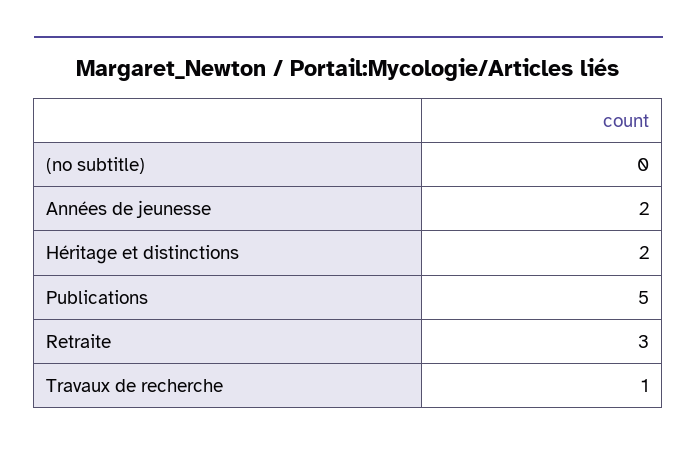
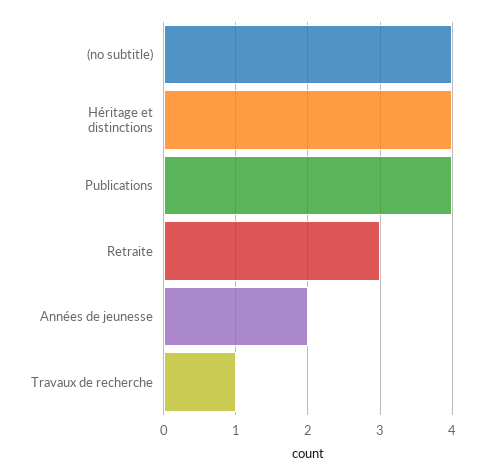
(no subtitle): 0 -> 4
Héritage et distinctions: 2 -> 4
Publications: 5 -> 4

